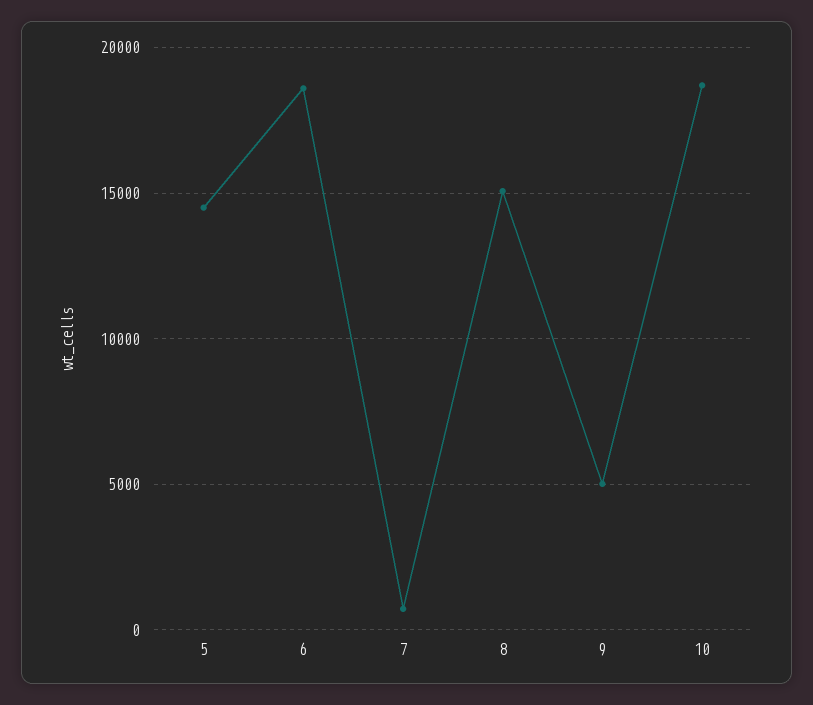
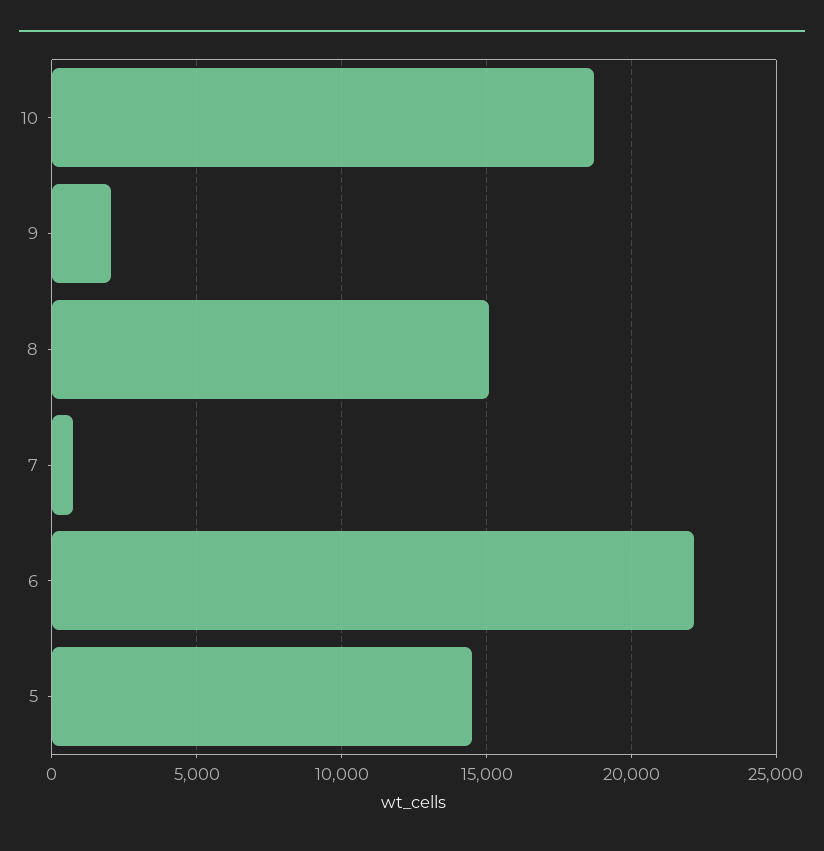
6: 18500 -> 22000
9: 5000 -> 2000

